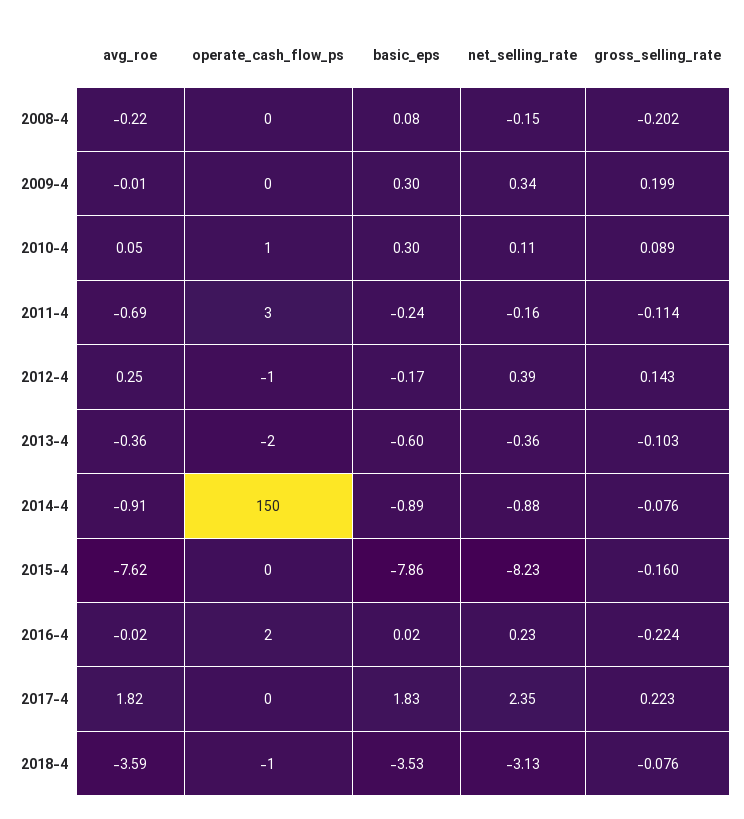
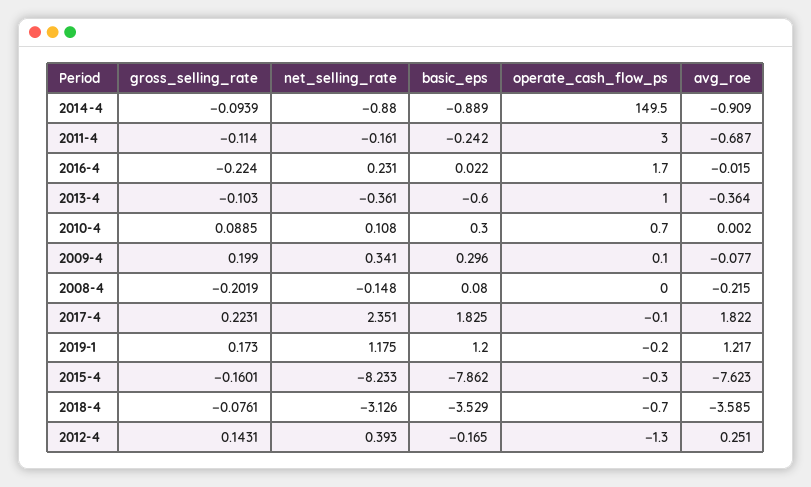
avg_roe, 2009-4: -0.01 -> -0.077
avg_roe, 2010-4: 0.05 -> 0.002
operate_cash_flow_ps, 2013-4: -2 -> 1
gross_selling_rate, 2014-4: -0.076 -> -0.0939
gross_selling_rate, 2019-1: none -> 0.173
net_selling_rate, 2019-1: none -> 1.175
basic_eps, 2019-1: none -> 1.2
operate_cash_flow_ps, 2019-1: none -> -0.2
avg_roe, 2019-1: none -> 1.217

